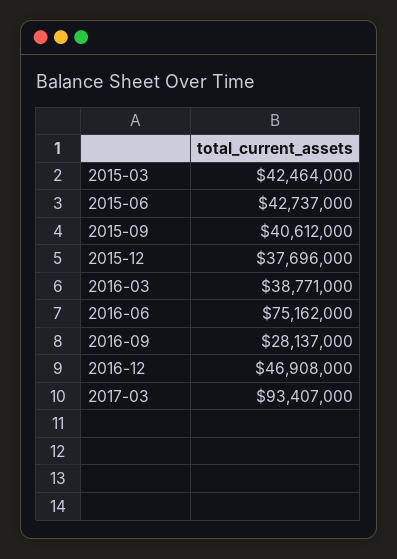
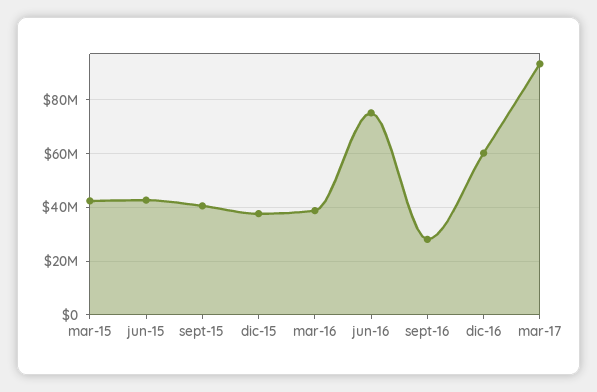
2016-12: 46908000 -> 60000000

